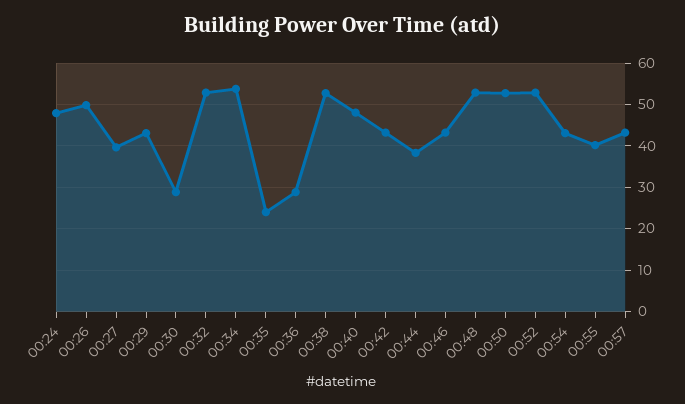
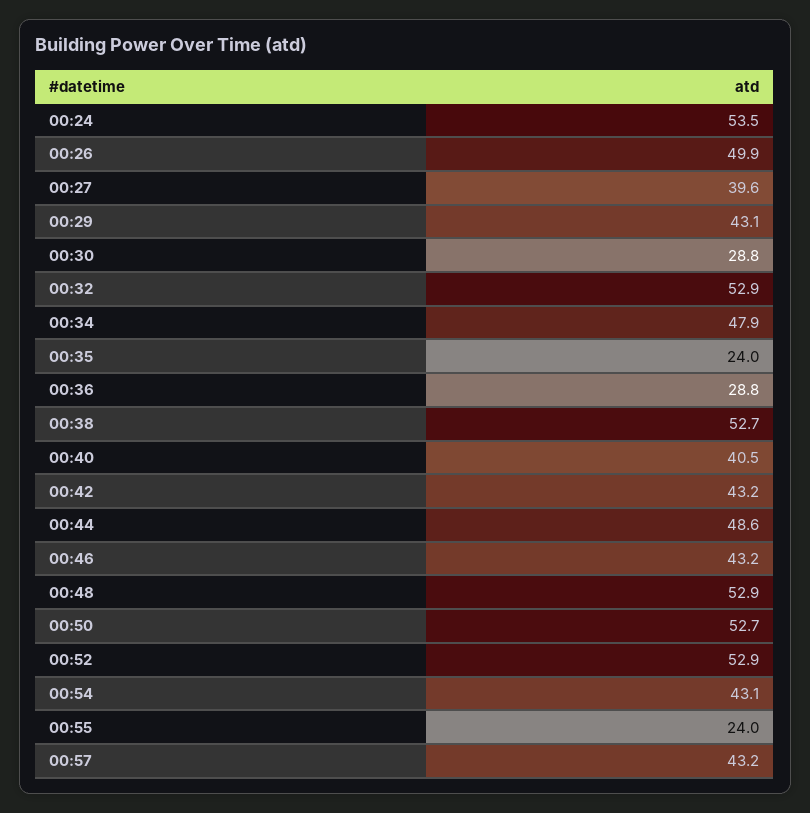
00:24: 48 -> 53.5
00:34: 54 -> 47.9
00:40: 48 -> 40.5
00:44: 38 -> 48.6
00:55: 40 -> 24

